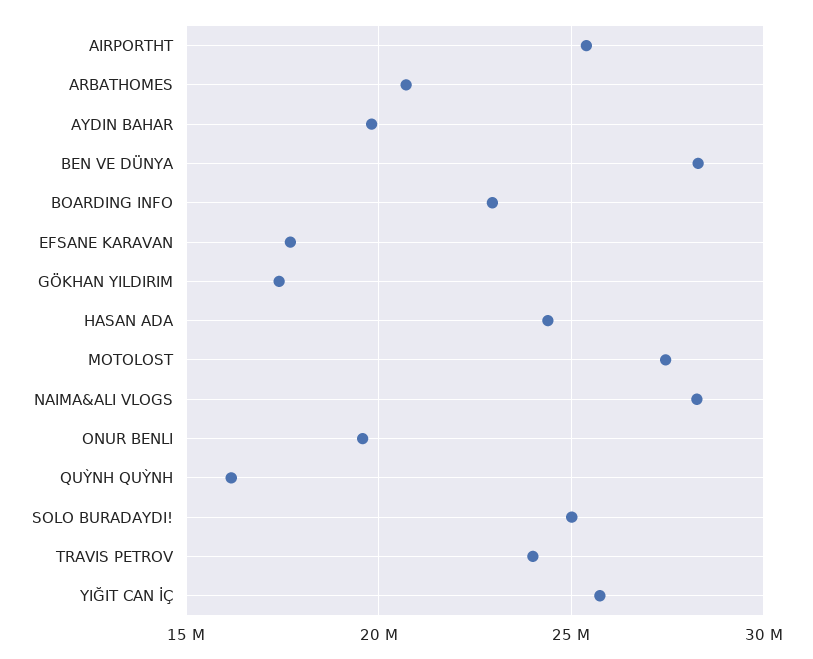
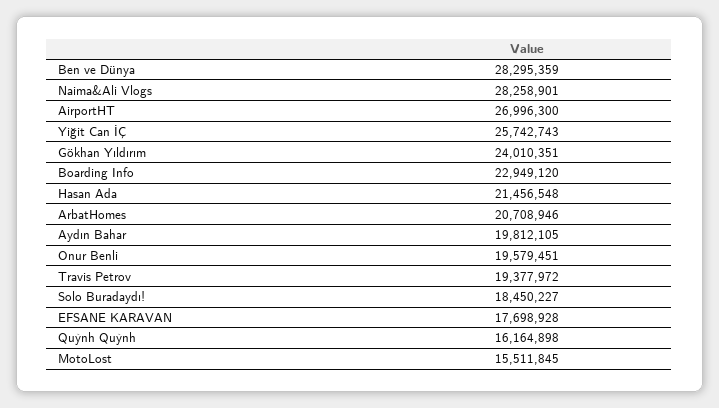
AIRPORTHT: 25500000 -> 26996300
GÖKHAN YILDIRIM: 17500000 -> 24010351
HASAN ADA: 24500000 -> 21456548
MOTOLOST: 27500000 -> 15511845
SOLO BURADAYDI!: 25000000 -> 18450227
TRAVIS PETROV: 24000000 -> 19377972

